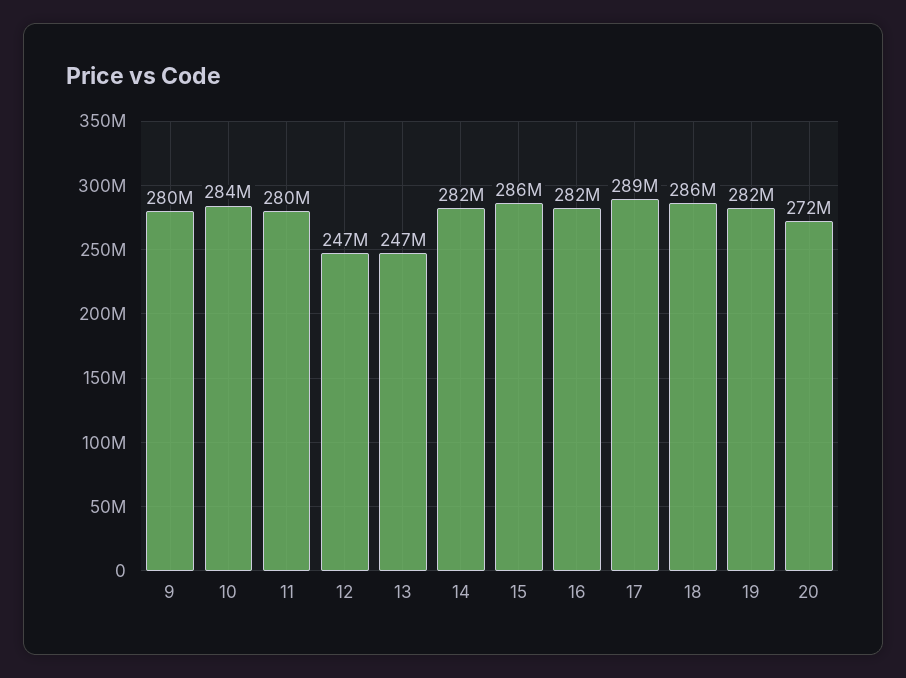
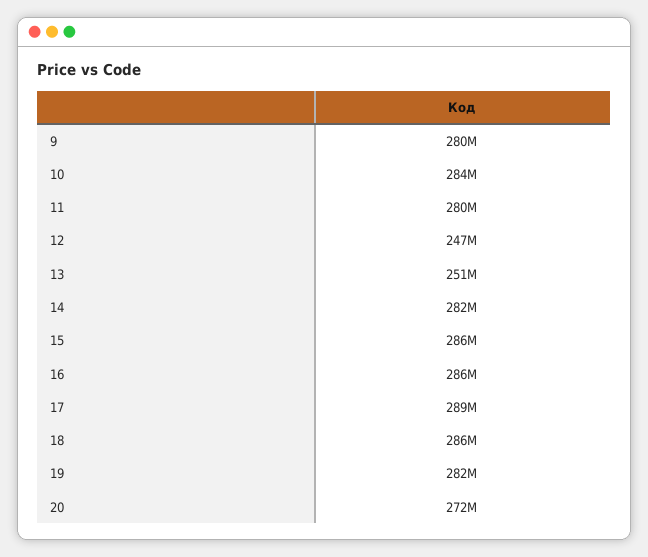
13: 247000000 -> 251000000
16: 282000000 -> 286000000

